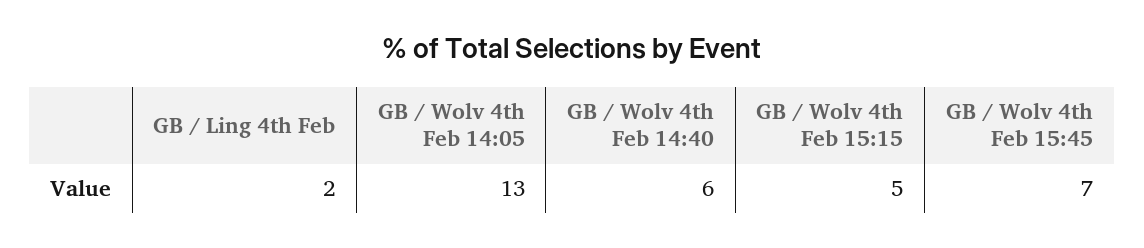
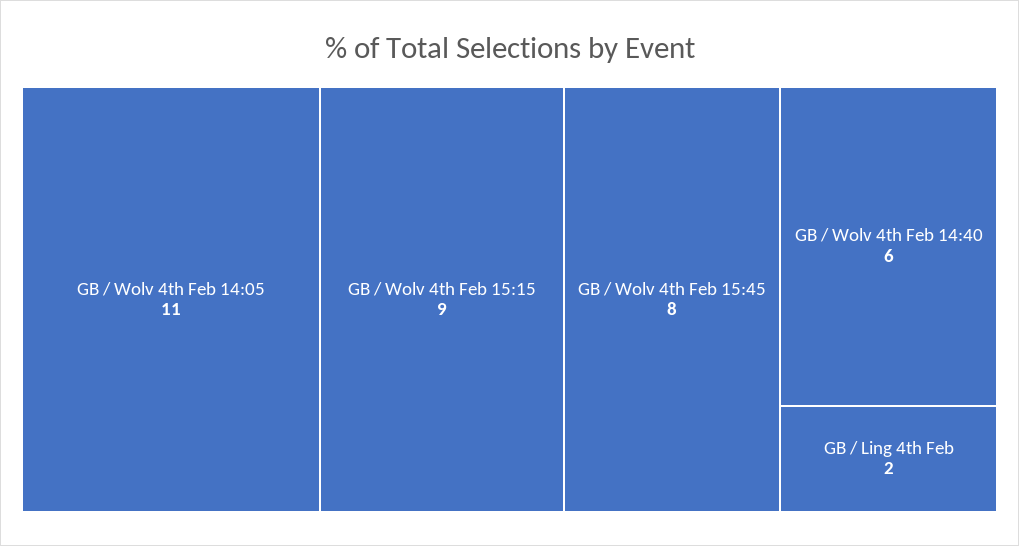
GB / Wolv 4th Feb 14:05: 13 -> 11
GB / Wolv 4th Feb 15:15: 5 -> 9
GB / Wolv 4th Feb 15:45: 7 -> 8

